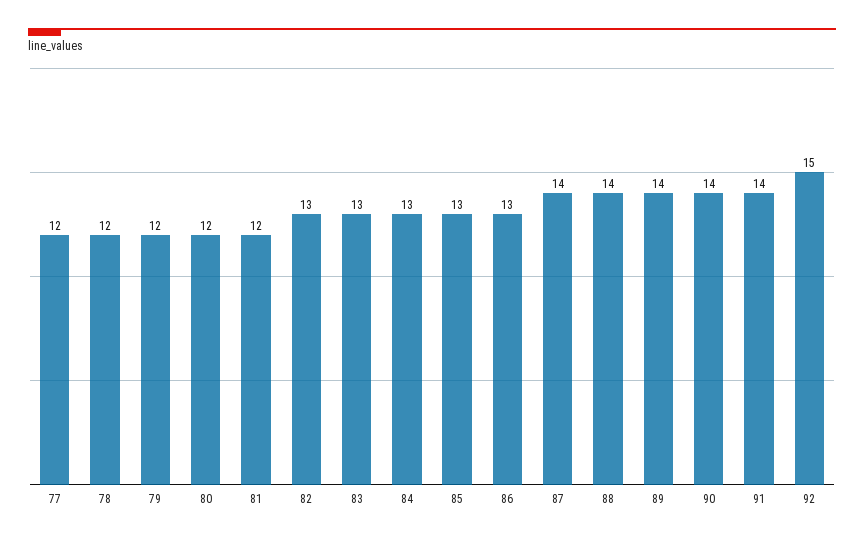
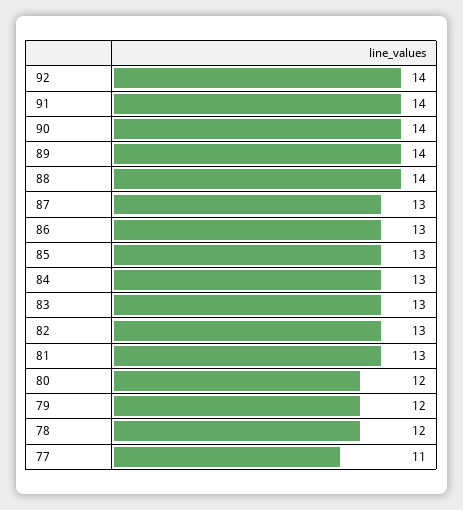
77: 12 -> 11
81: 12 -> 13
87: 14 -> 13
92: 15 -> 14

